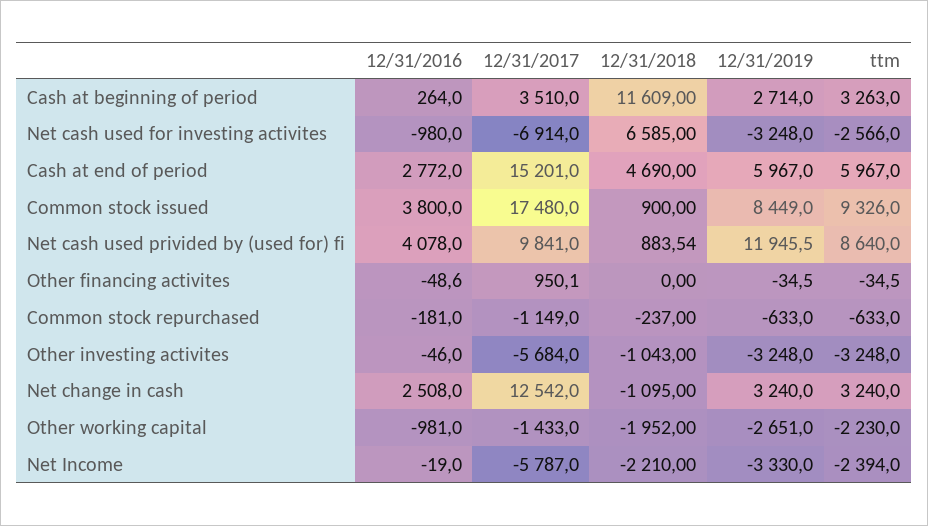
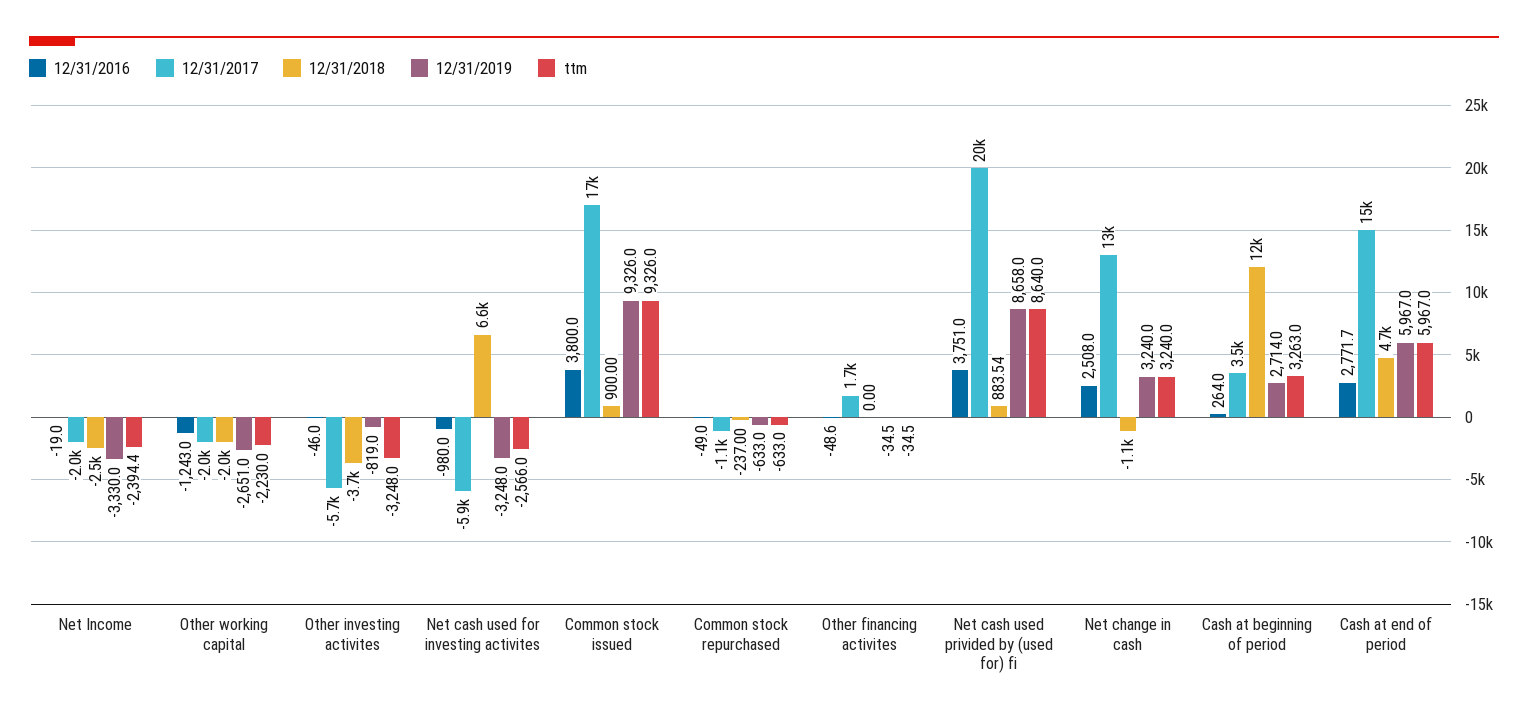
12/31/2017, Net cash used for investing activites: -6914 -> -5900
12/31/2016, Cash at end of period: 2772 -> 2771.7
12/31/2019, Common stock issued: 8449 -> 9326
12/31/2016, Net cash used privided by (used for) fi: 4078 -> 3751
12/31/2017, Net cash used privided by (used for) fi: 9841 -> 20000
12/31/2019, Net cash used privided by (used for) fi: 11945.5 -> 8658
12/31/2017, Other financing activites: 950.1 -> 1700
12/31/2016, Common stock repurchased: -181 -> -49
12/31/2018, Other investing activites: -1043 -> -3700
12/31/2019, Other investing activites: -3248 -> -819
12/31/2016, Other working capital: -981 -> -1243
12/31/2017, Other working capital: -1433 -> -2000
12/31/2017, Net Income: -5787 -> -2000
12/31/2018, Net Income: -2210 -> -2500
ttm, Net Income: -2394 -> -2394.4

